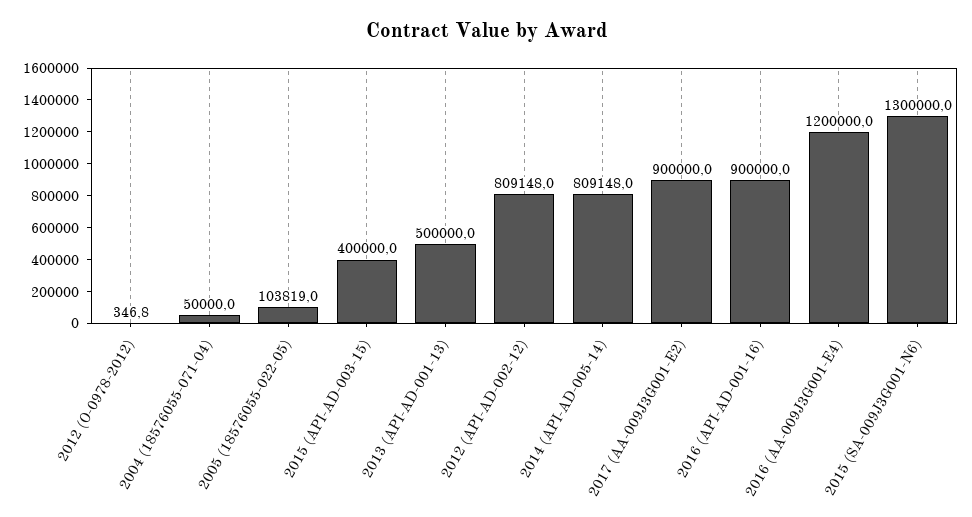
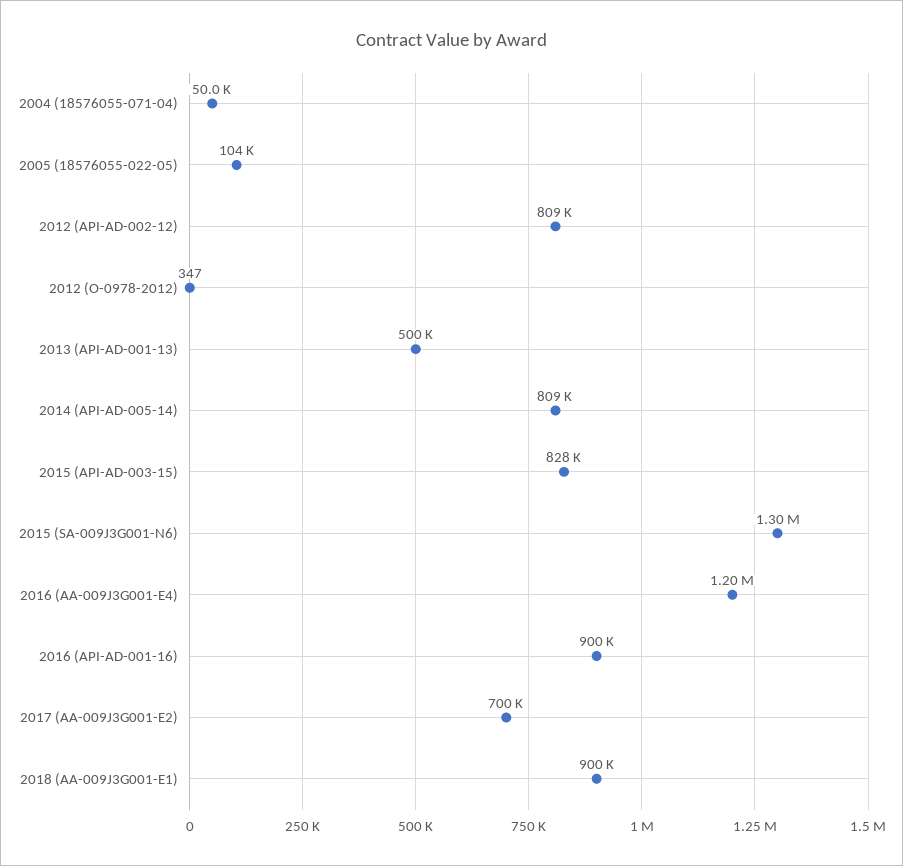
2015 (API-AD-003-15): 400000 -> 828000
2017 (AA-009J3G001-E2): 900000 -> 700000
2018 (AA-009J3G001-E1): none -> 900000

